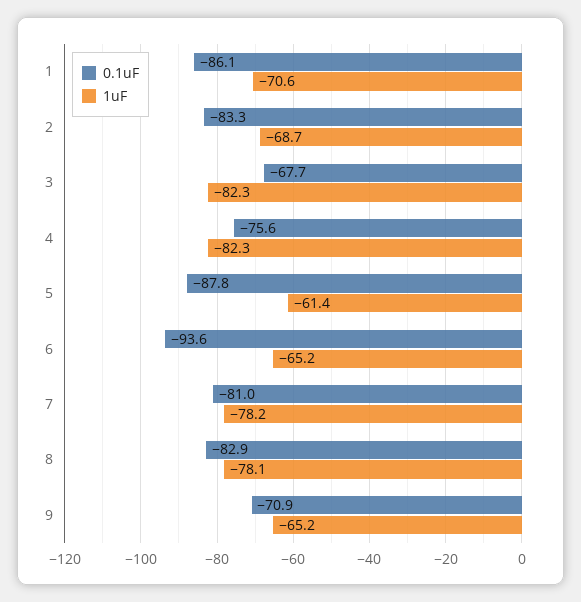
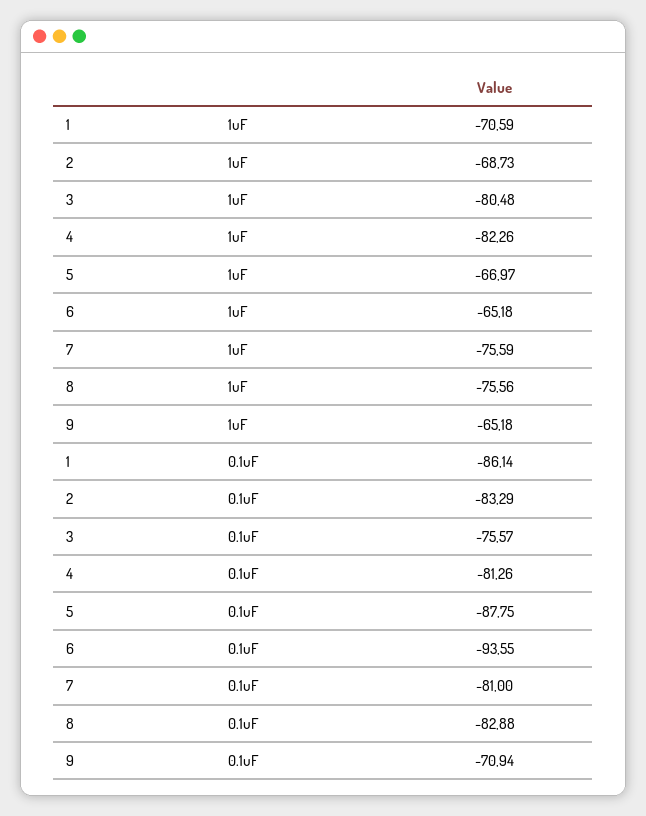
0.1uF, 3: -67.7 -> -75.57
1uF, 3: -82.3 -> -80.48
0.1uF, 4: -75.6 -> -81.26
1uF, 5: -61.4 -> -66.97
1uF, 7: -78.2 -> -75.59
1uF, 8: -78.1 -> -75.56

